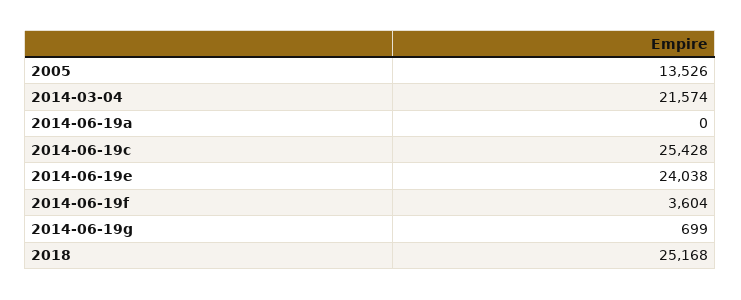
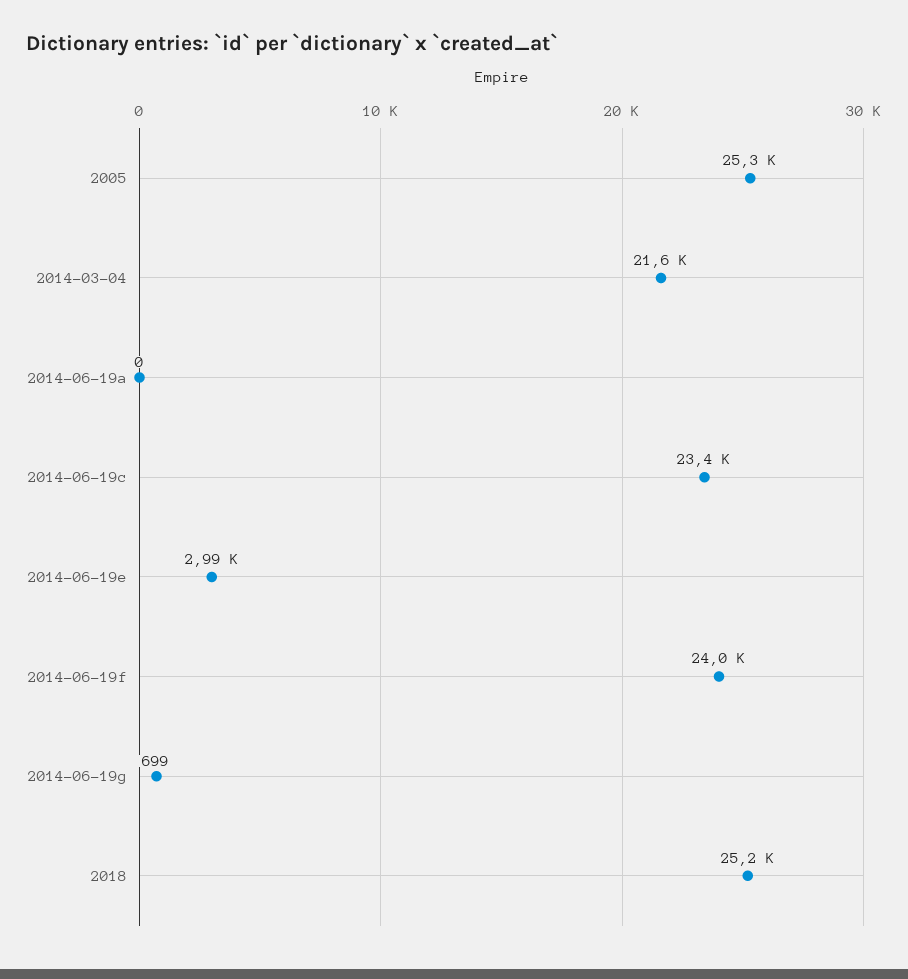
2005: 13526 -> 25300
2014-06-19c: 25428 -> 23400
2014-06-19e: 24038 -> 2990
2014-06-19f: 3604 -> 24000

